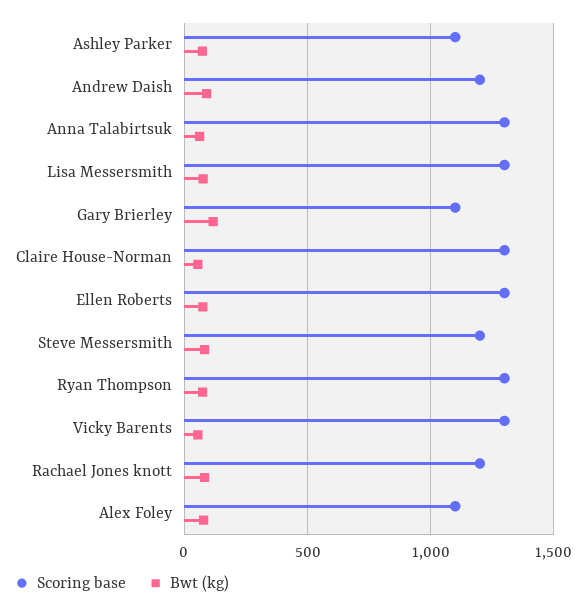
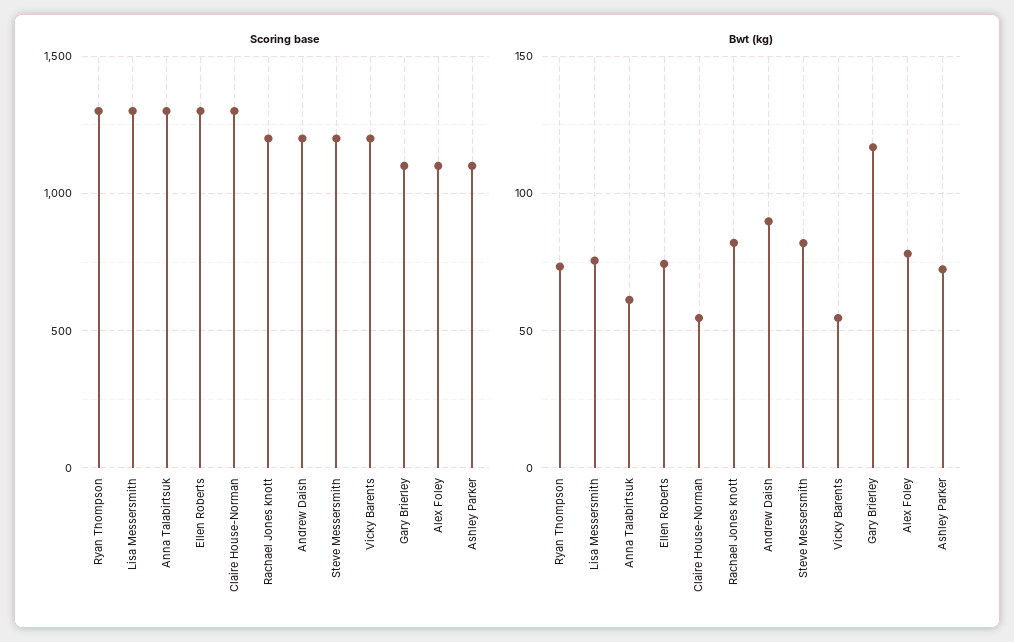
Scoring base, Vicky Barents: 1300 -> 1200

